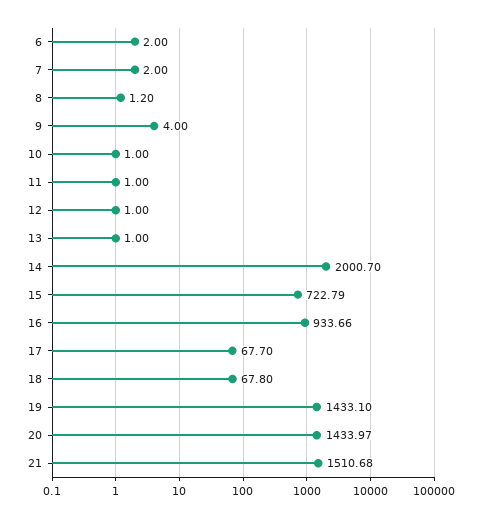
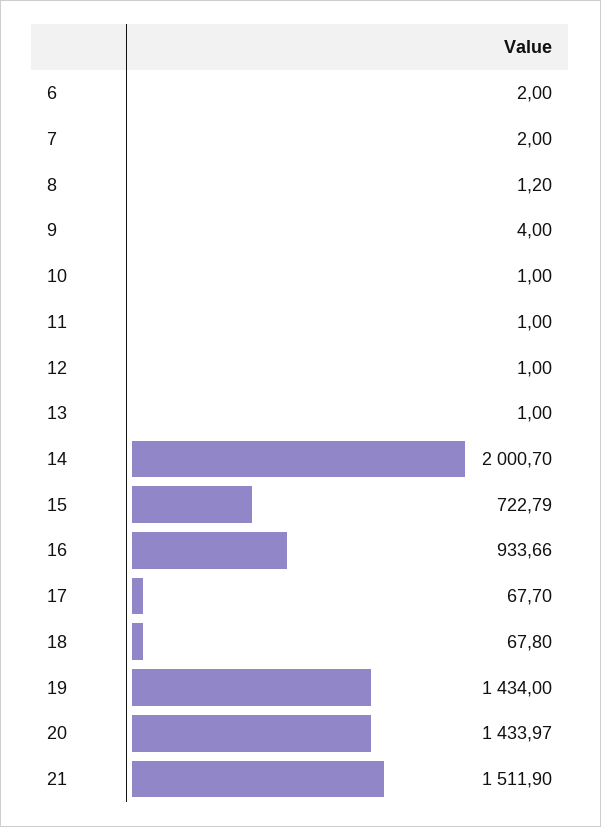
19: 1433.1 -> 1434
21: 1510.68 -> 1511.9

